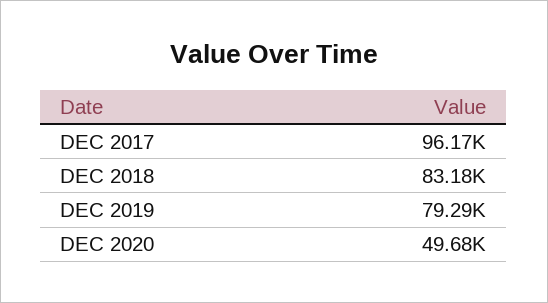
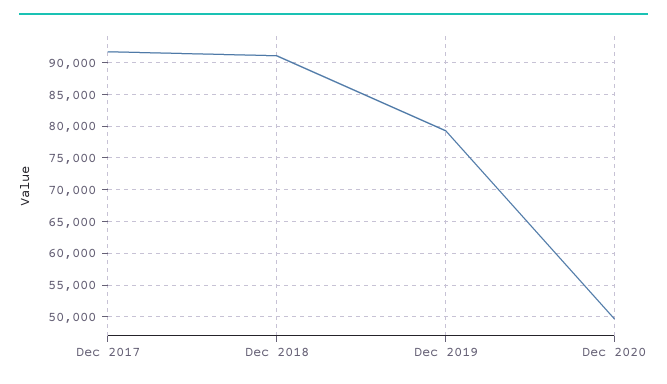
DEC 2017: 96170 -> 92000
DEC 2018: 83180 -> 91000

